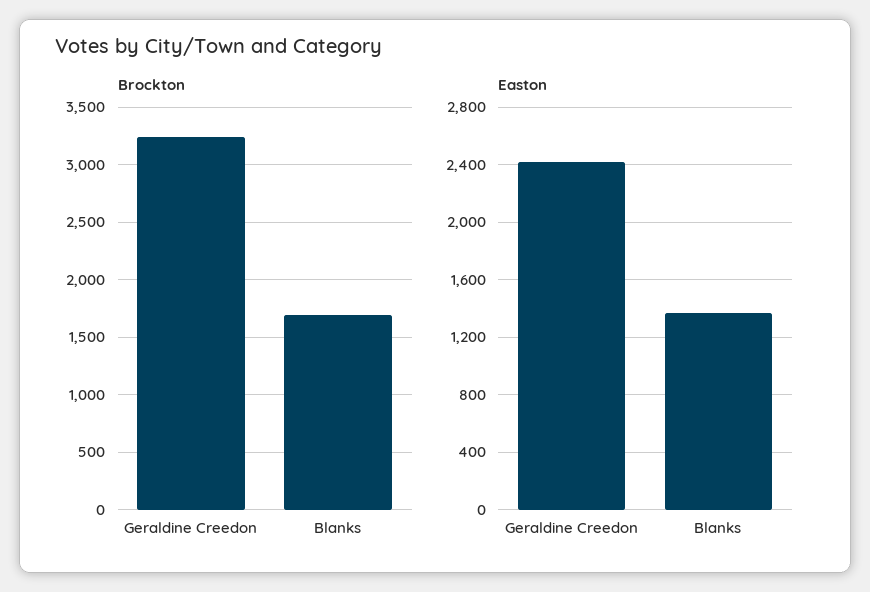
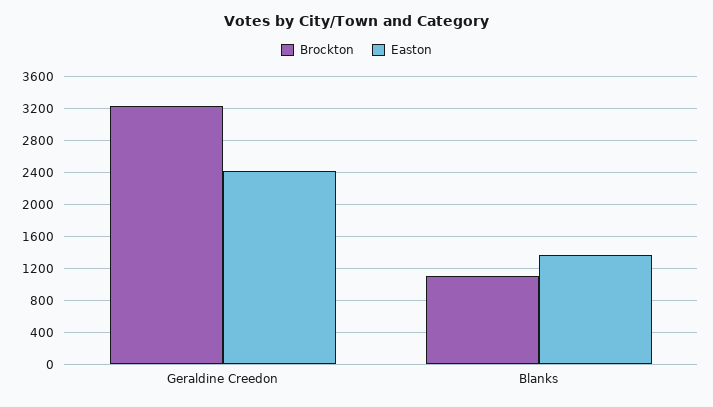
Brockton, Blanks: 1700 -> 1100

